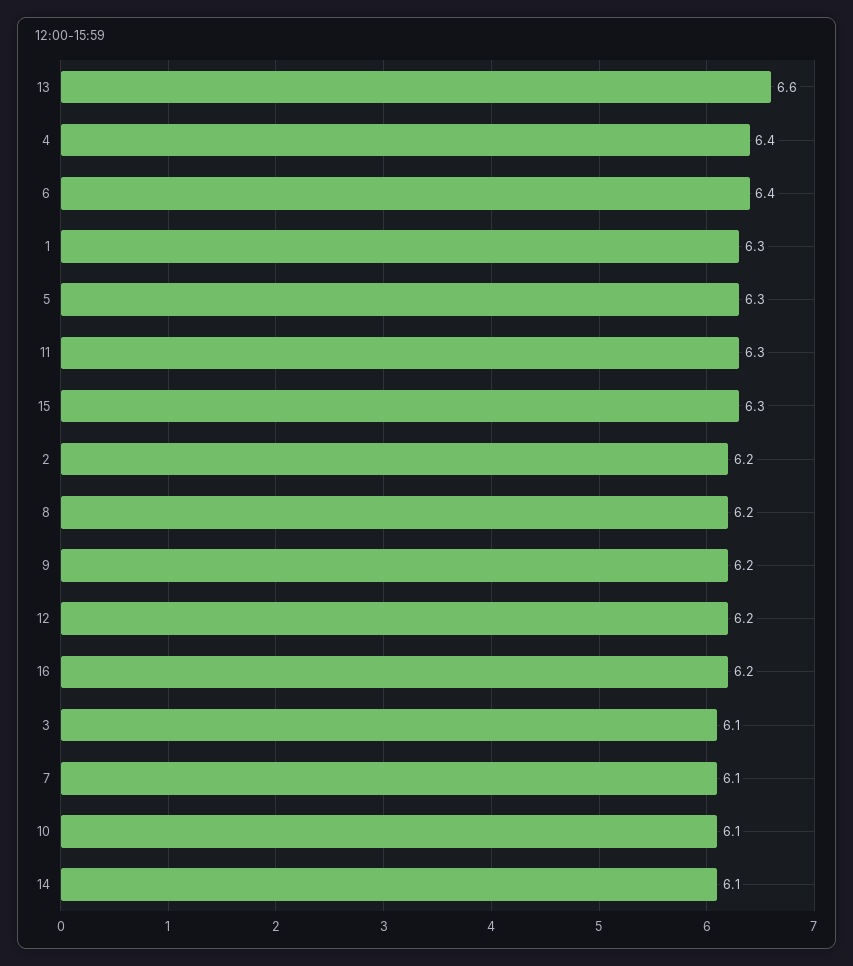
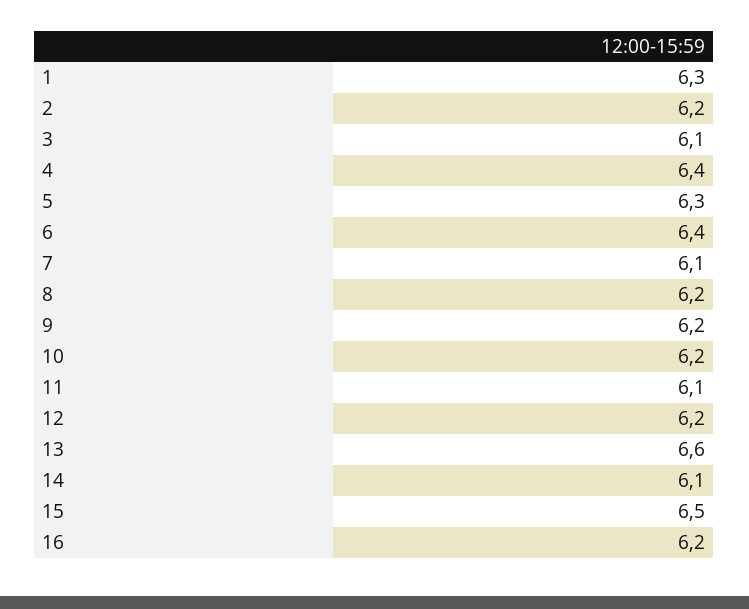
11: 6.3 -> 6.1
15: 6.3 -> 6.5
10: 6.1 -> 6.2

